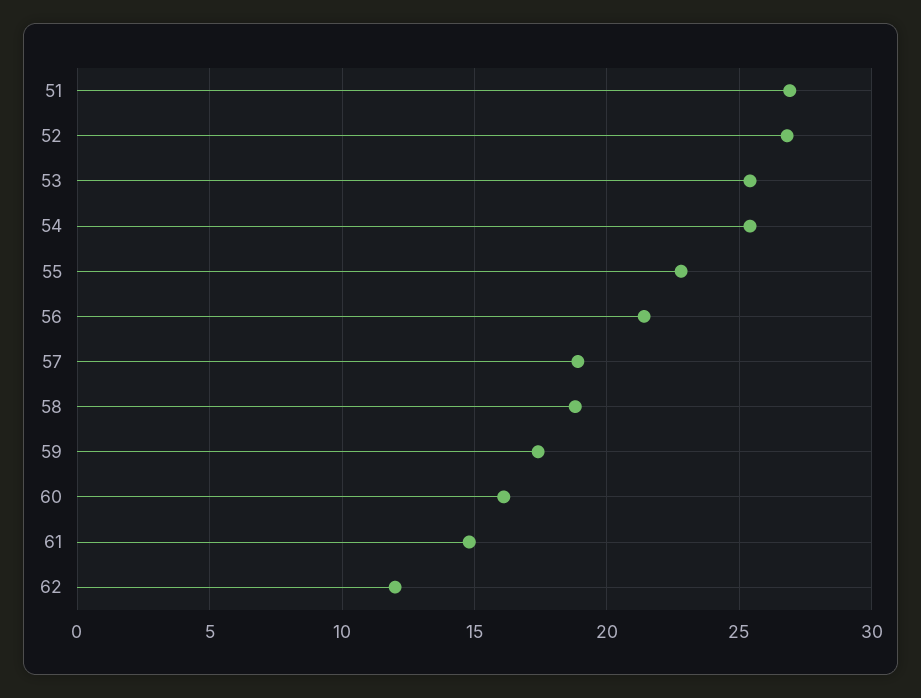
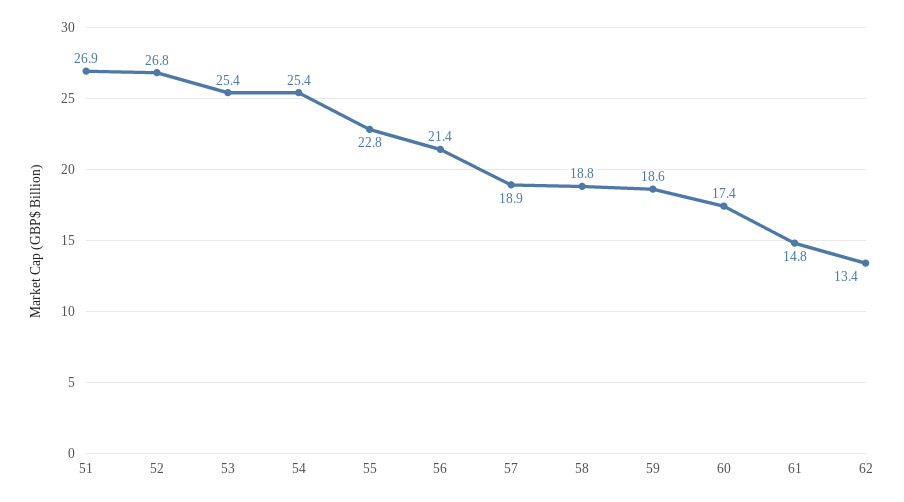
59: 17.5 -> 18.6
60: 16 -> 17.4
62: 12 -> 13.4

